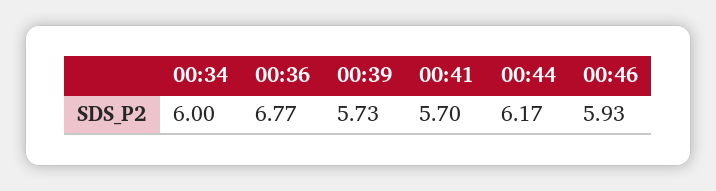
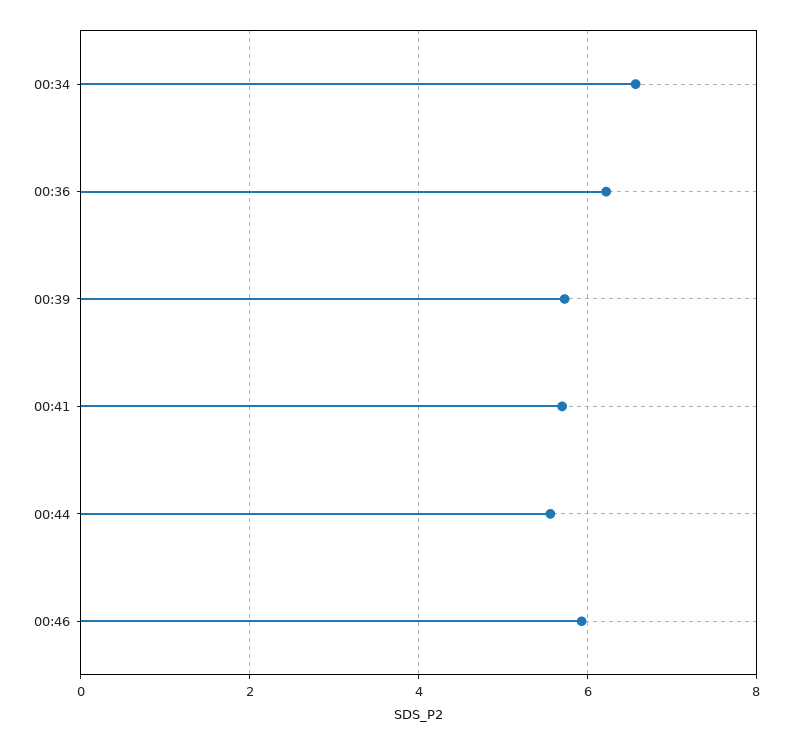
00:34: 6 -> 6.6
00:36: 6.77 -> 6.2
00:44: 6.17 -> 5.6

